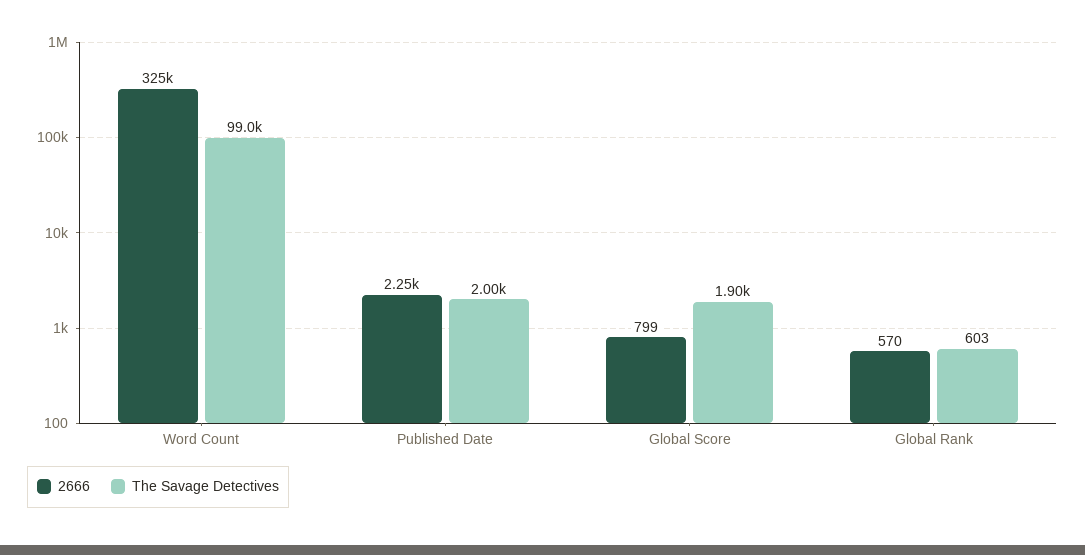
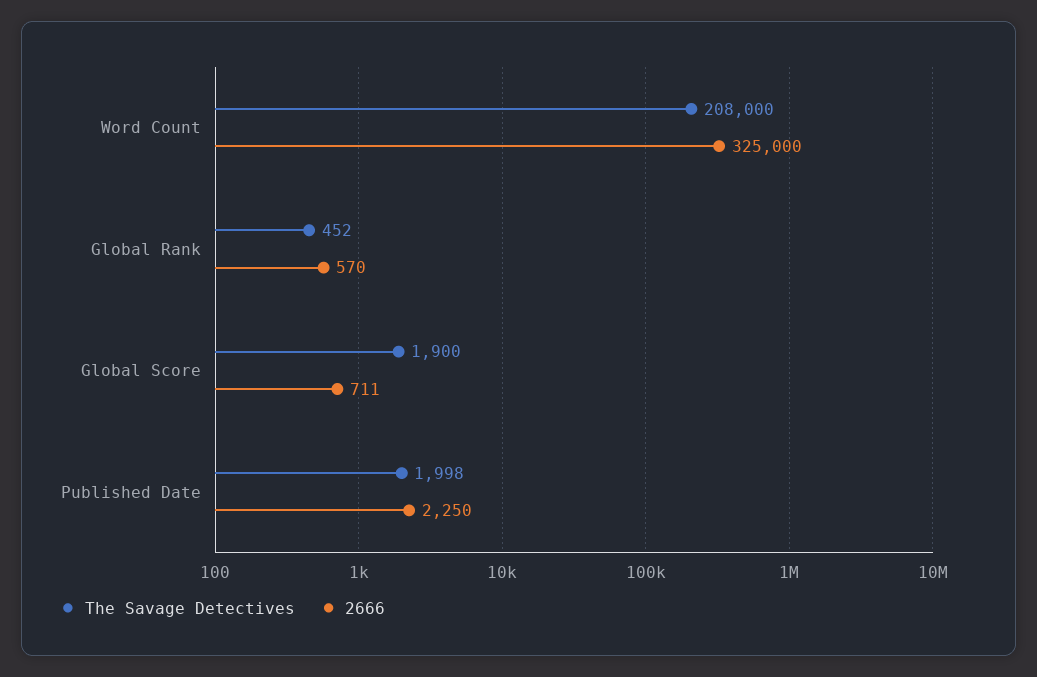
The Savage Detectives, Word Count: 99000 -> 208000
2666, Global Score: 799 -> 711
The Savage Detectives, Global Rank: 603 -> 452

